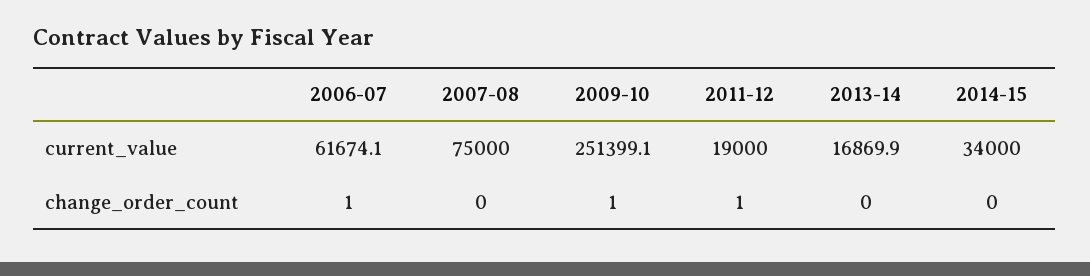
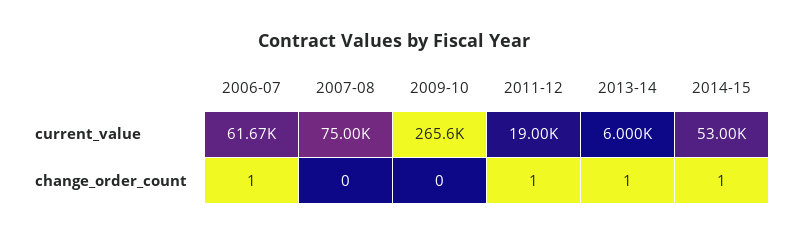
2009-10, current_value: 251399.1 -> 265600
2013-14, current_value: 16869.9 -> 6000
2014-15, current_value: 34000 -> 53000
2009-10, change_order_count: 1 -> 0
2013-14, change_order_count: 0 -> 1
2014-15, change_order_count: 0 -> 1

